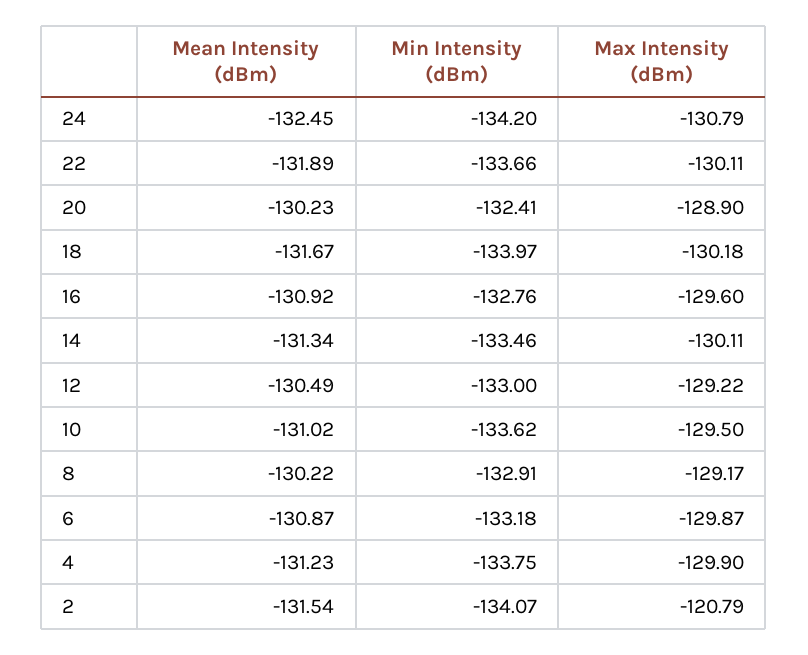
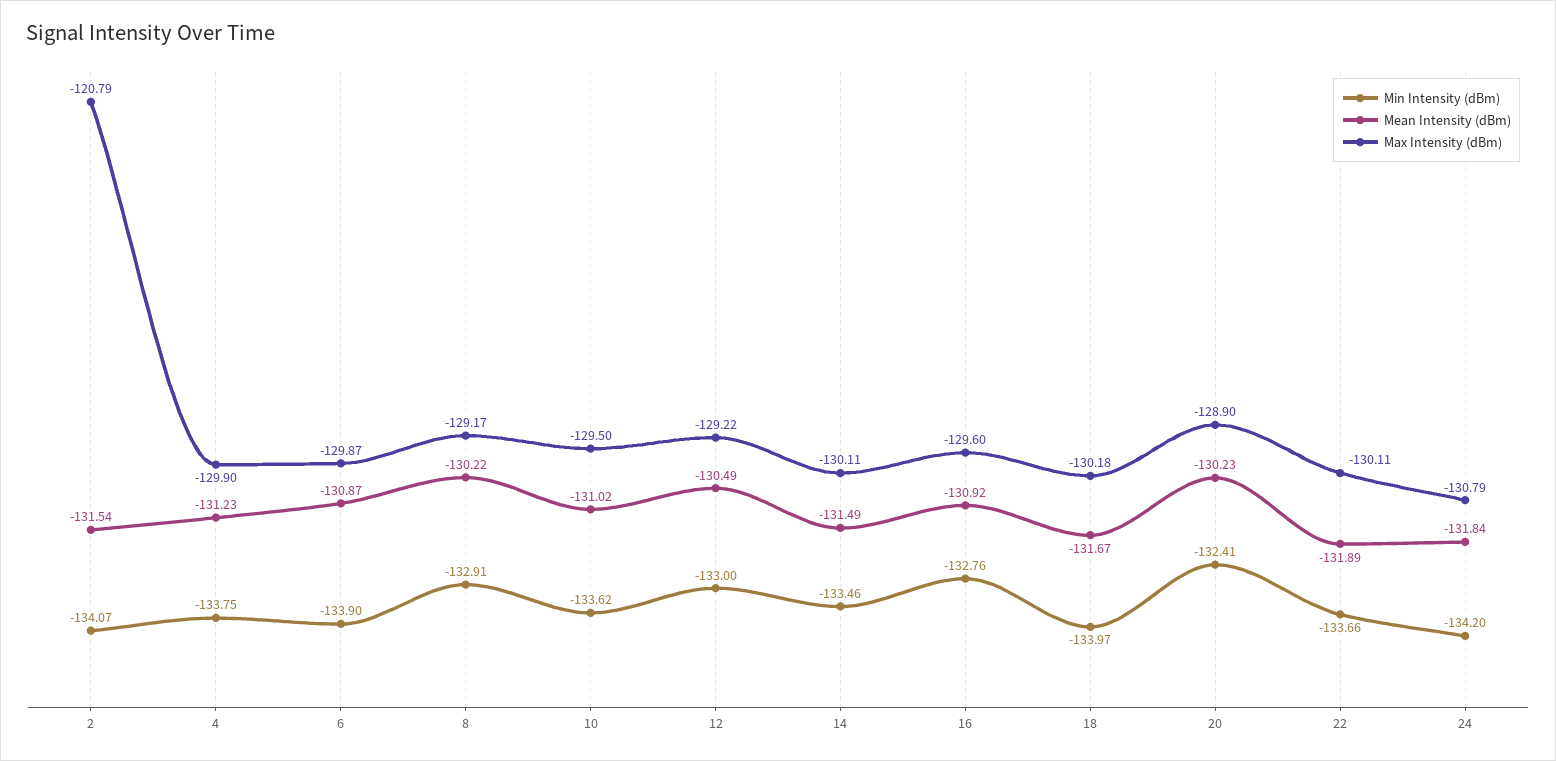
Mean Intensity (dBm), 24: -132.45 -> -131.84
Mean Intensity (dBm), 14: -131.34 -> -131.49
Min Intensity (dBm), 6: -133.18 -> -133.9

